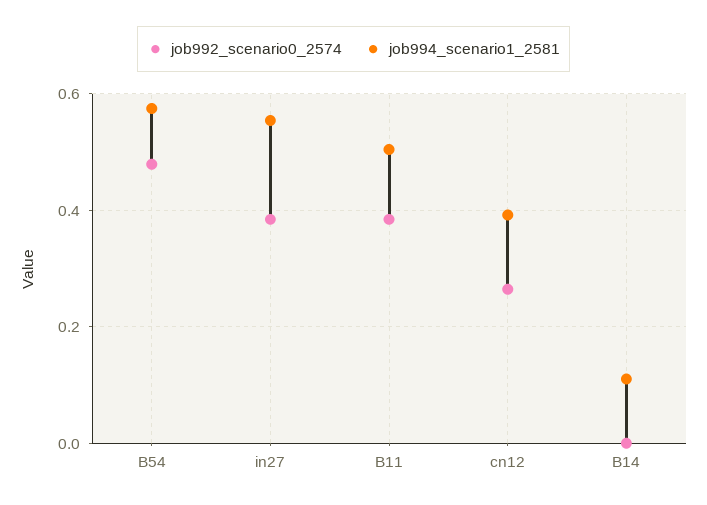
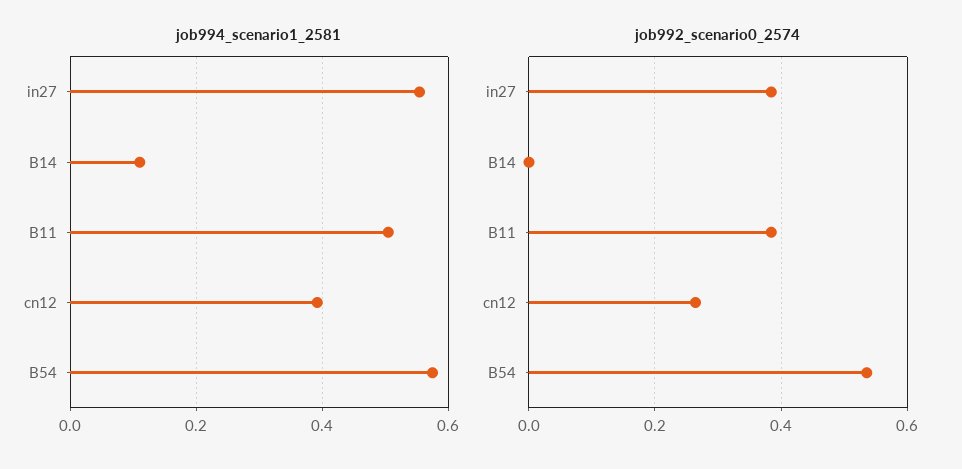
job992_scenario0_2574, B54: 0.48 -> 0.54

